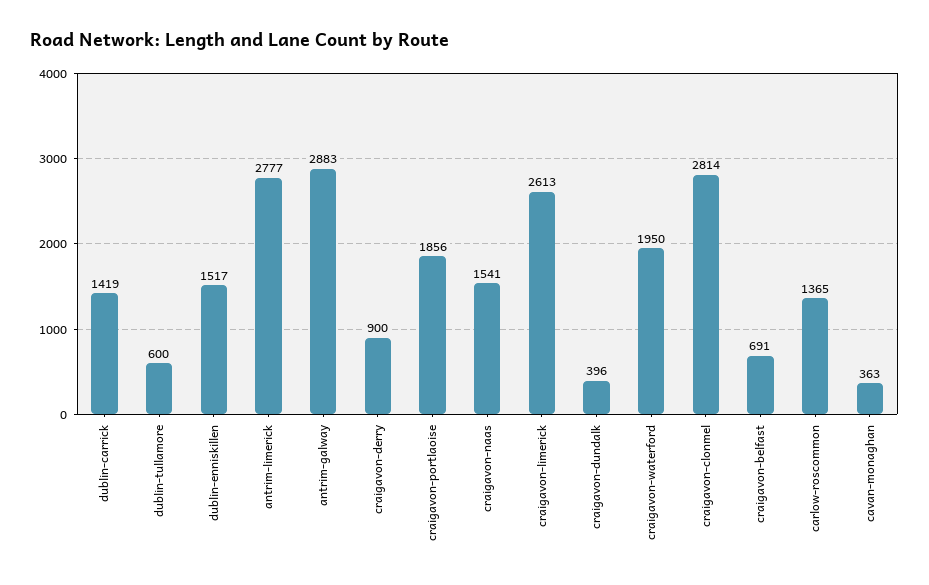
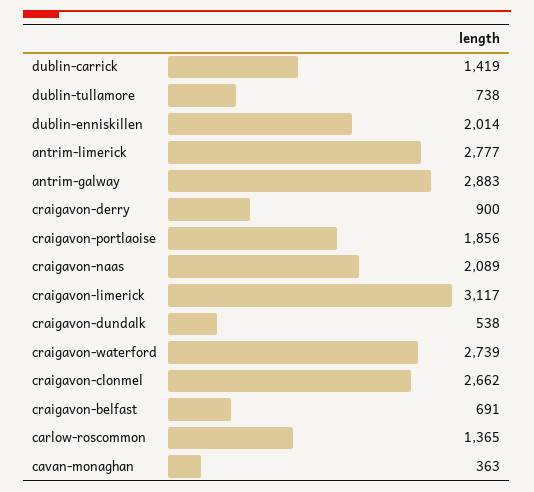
dublin-tullamore: 600 -> 738
dublin-enniskillen: 1517 -> 2014
craigavon-naas: 1541 -> 2089
craigavon-limerick: 2613 -> 3117
craigavon-dundalk: 396 -> 538
craigavon-waterford: 1950 -> 2739
craigavon-clonmel: 2814 -> 2662

